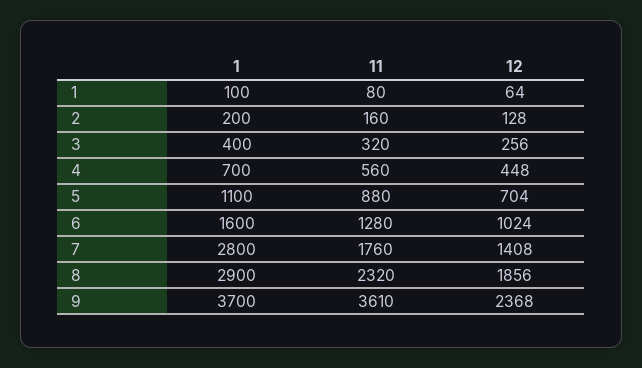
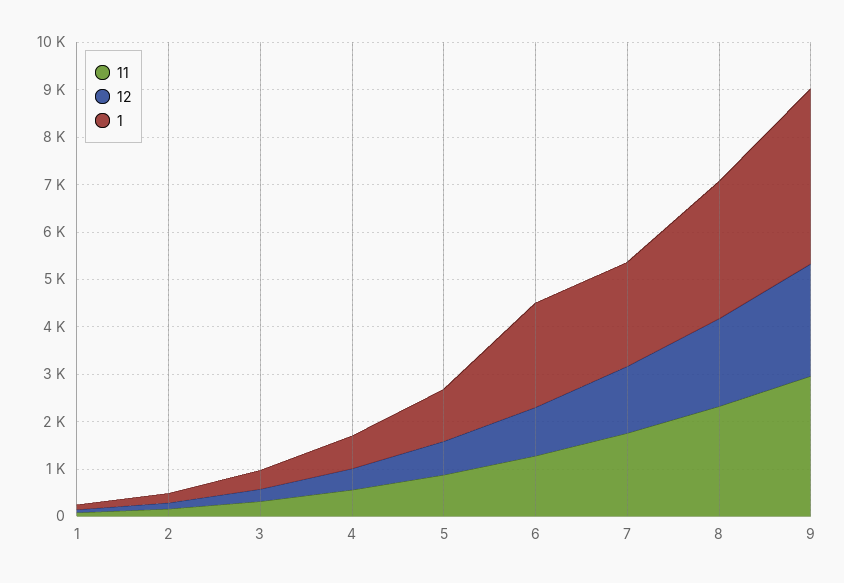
1, 6: 1600 -> 2200
1, 7: 2800 -> 2200
11, 9: 3610 -> 3000

